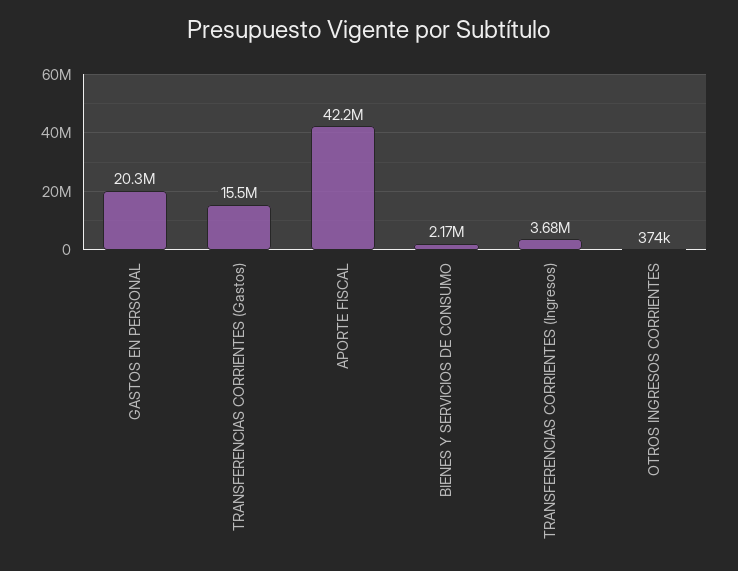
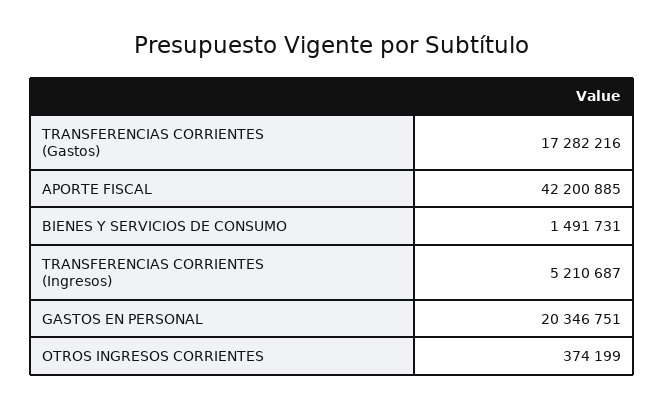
TRANSFERENCIAS CORRIENTES (Gastos): 15500000 -> 17282216
BIENES Y SERVICIOS DE CONSUMO: 2170000 -> 1491731
TRANSFERENCIAS CORRIENTES (Ingresos): 3680000 -> 5210687

